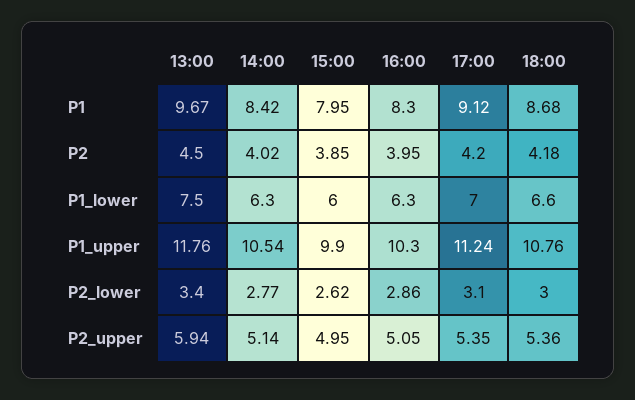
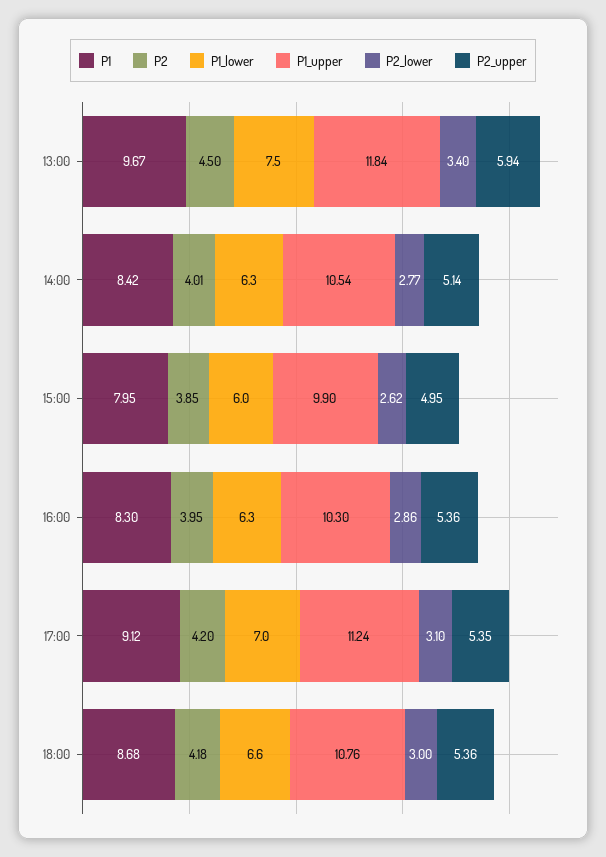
P2, 14:00: 4.02 -> 4.01
P1_upper, 13:00: 11.76 -> 11.84
P2_upper, 16:00: 5.05 -> 5.36

